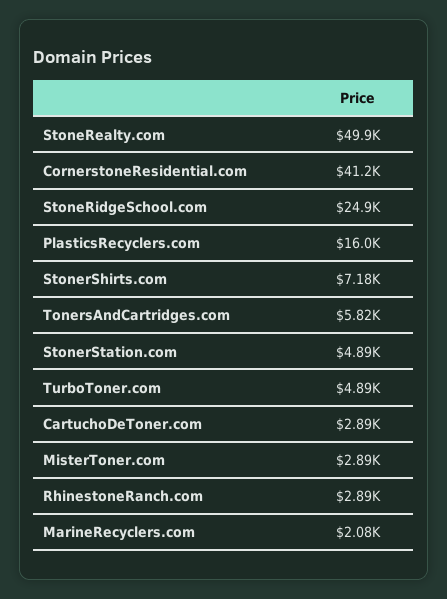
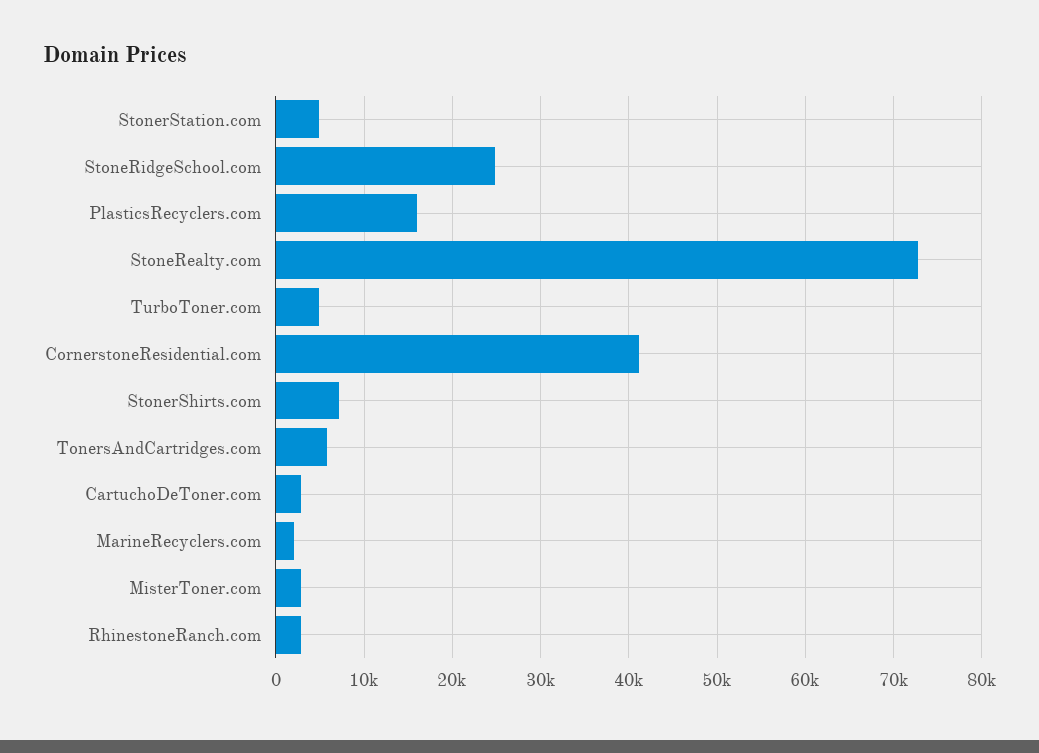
StoneRealty.com: 49900 -> 73000

